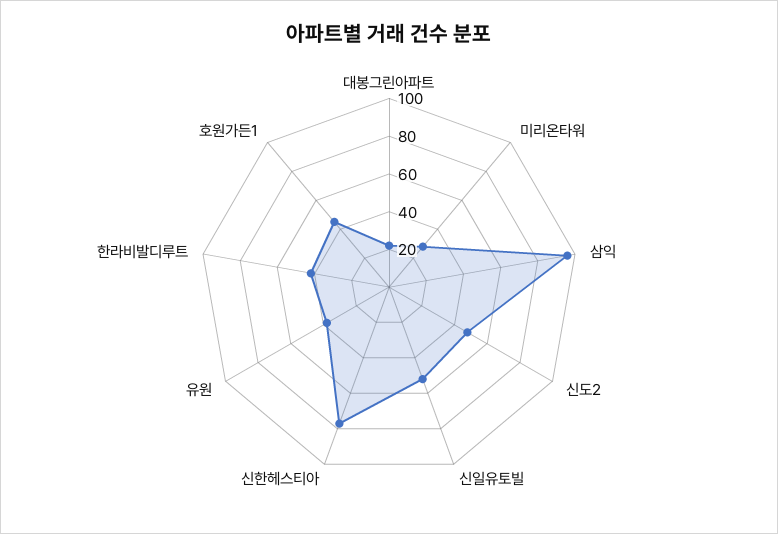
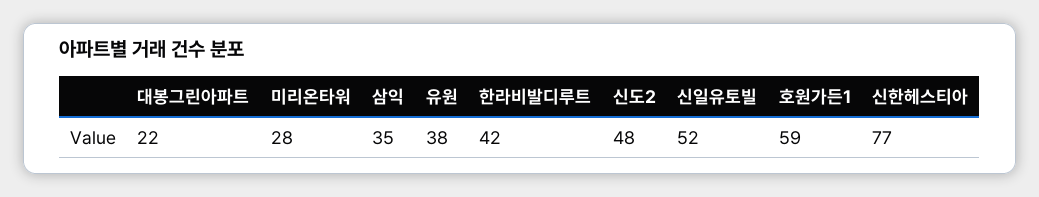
삼익: 95 -> 35
호원가든1: 45 -> 59

